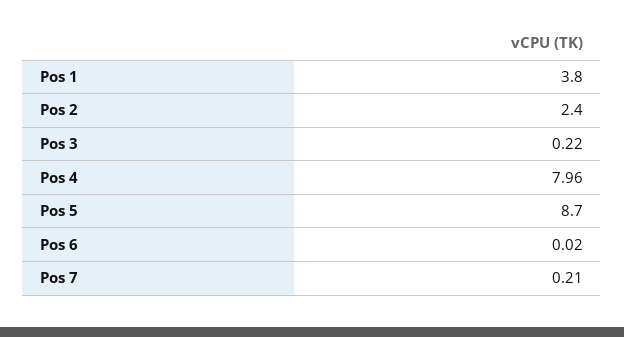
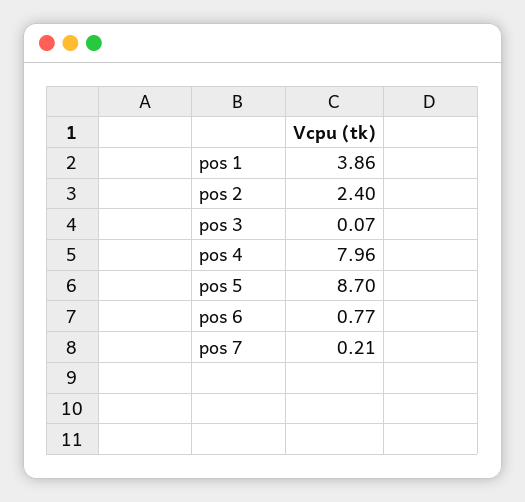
Pos 1: 3.8 -> 3.86
Pos 3: 0.22 -> 0.07
Pos 6: 0.02 -> 0.77

